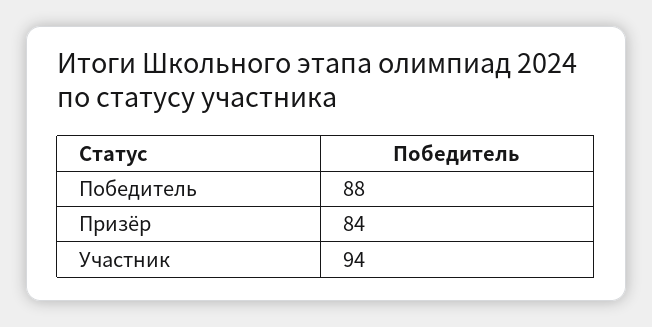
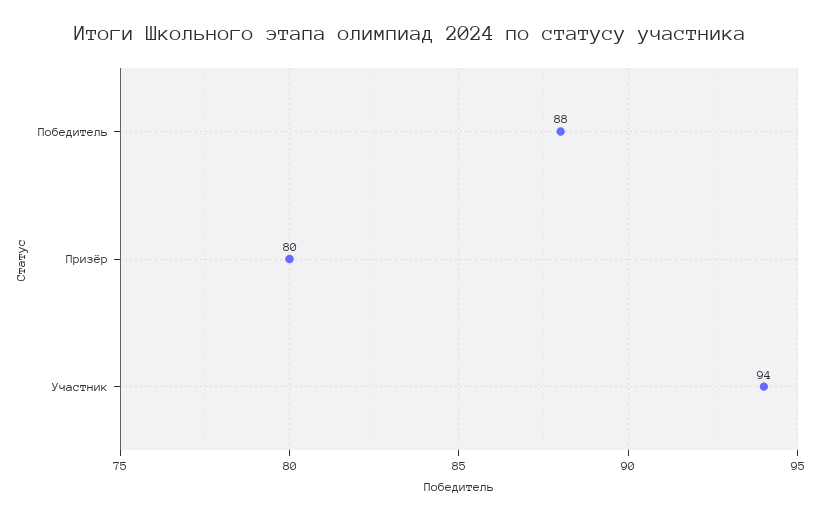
Призёр: 84 -> 80

